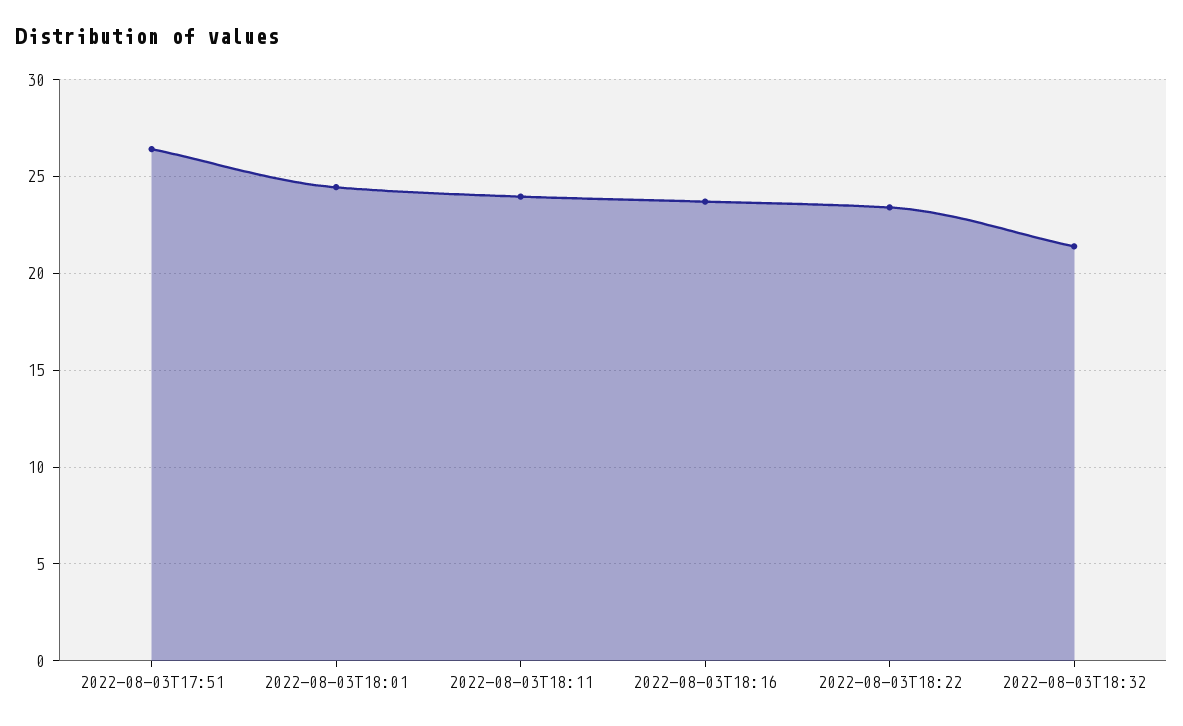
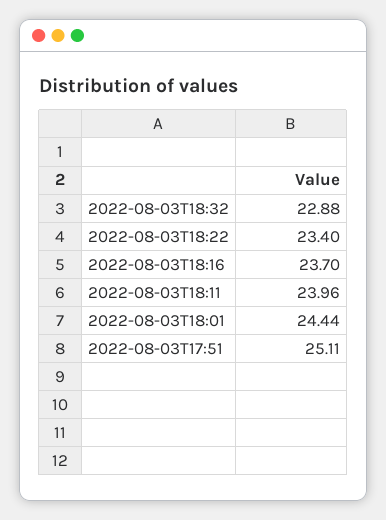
2022-08-03T17:51: 26.5 -> 25.11
2022-08-03T18:32: 21.5 -> 22.88

